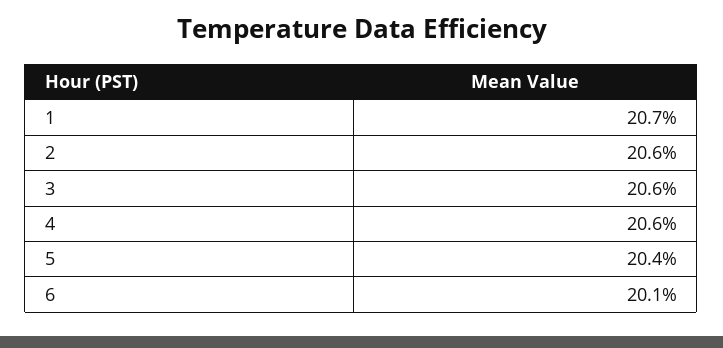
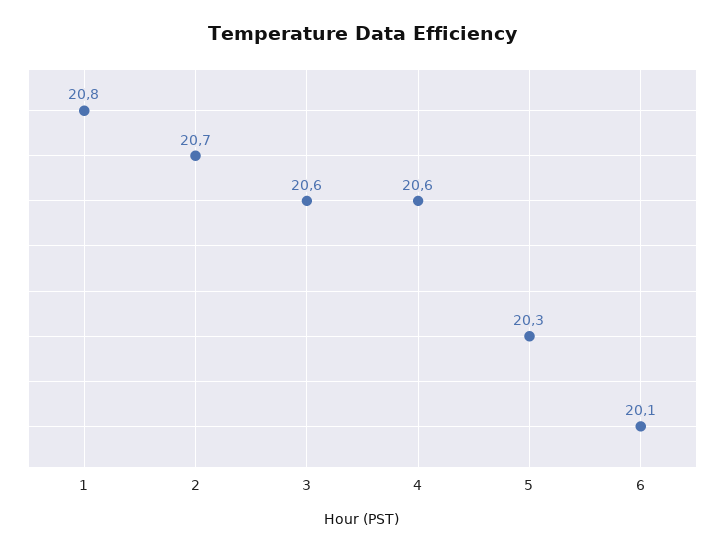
1: 20.7 -> 20.8
2: 20.6 -> 20.7
5: 20.4 -> 20.3

